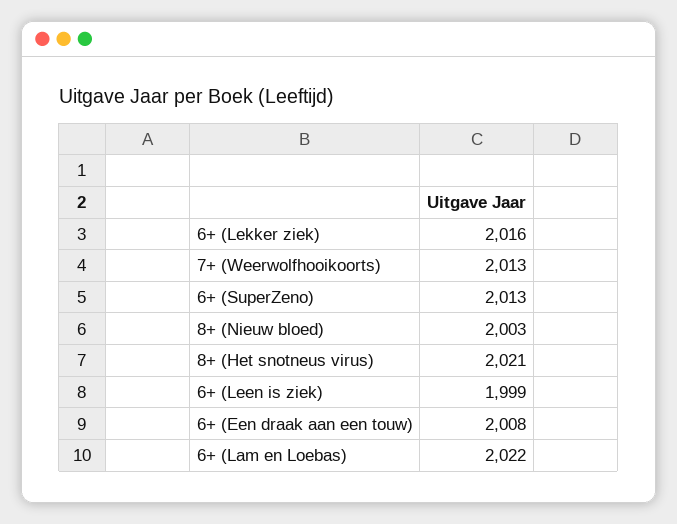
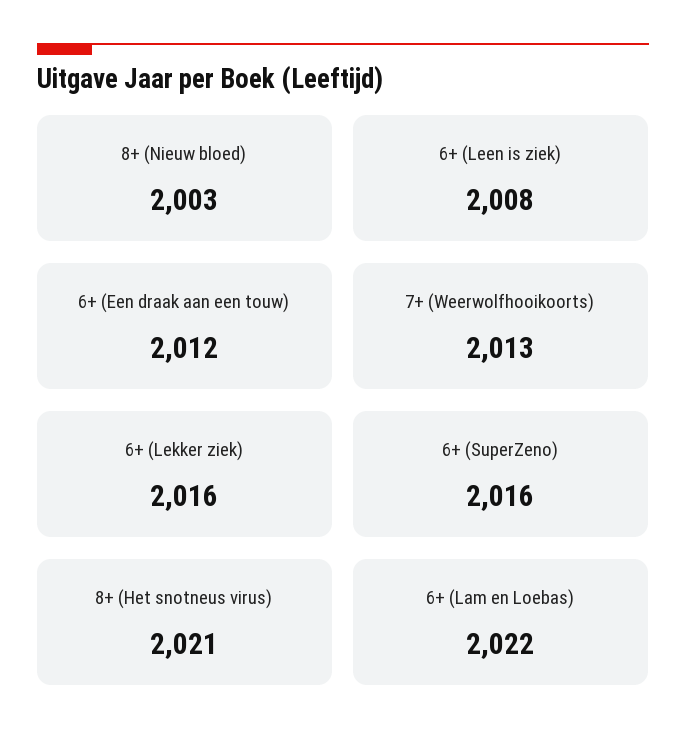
6+ (SuperZeno): 2013 -> 2016
6+ (Leen is ziek): 1999 -> 2008
6+ (Een draak aan een touw): 2008 -> 2012

